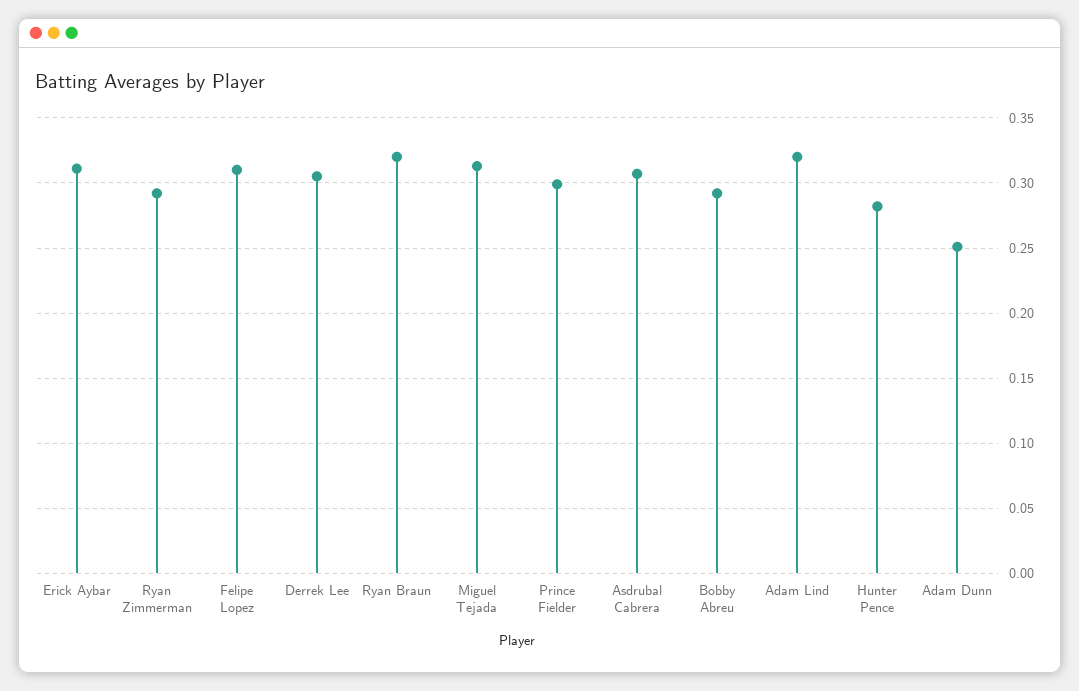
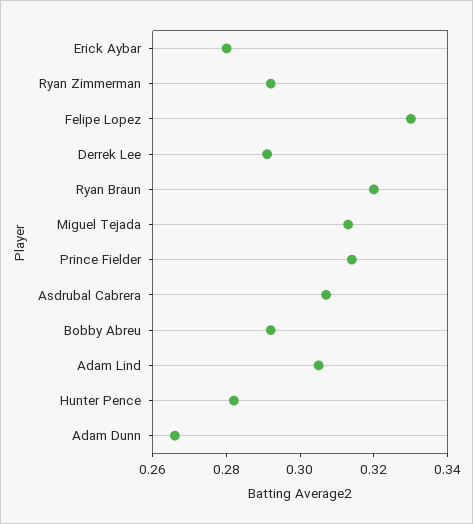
Erick Aybar: 0.31 -> 0.28
Felipe Lopez: 0.31 -> 0.33
Derrek Lee: 0.305 -> 0.29
Prince Fielder: 0.3 -> 0.315
Adam Lind: 0.32 -> 0.305
Adam Dunn: 0.25 -> 0.265

